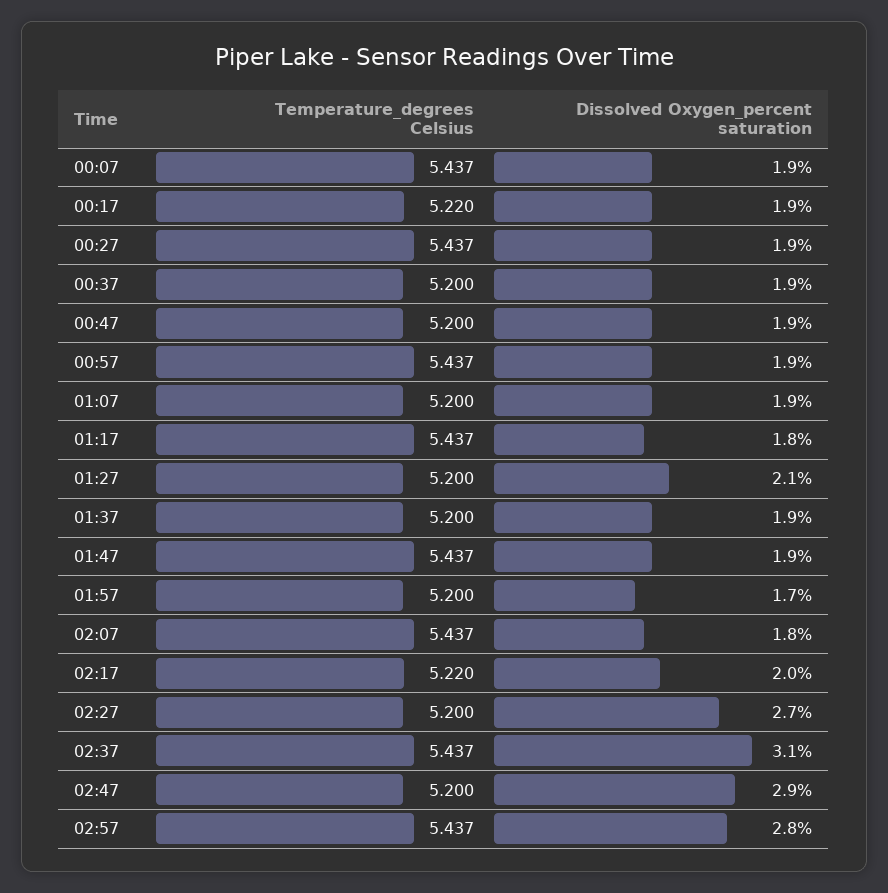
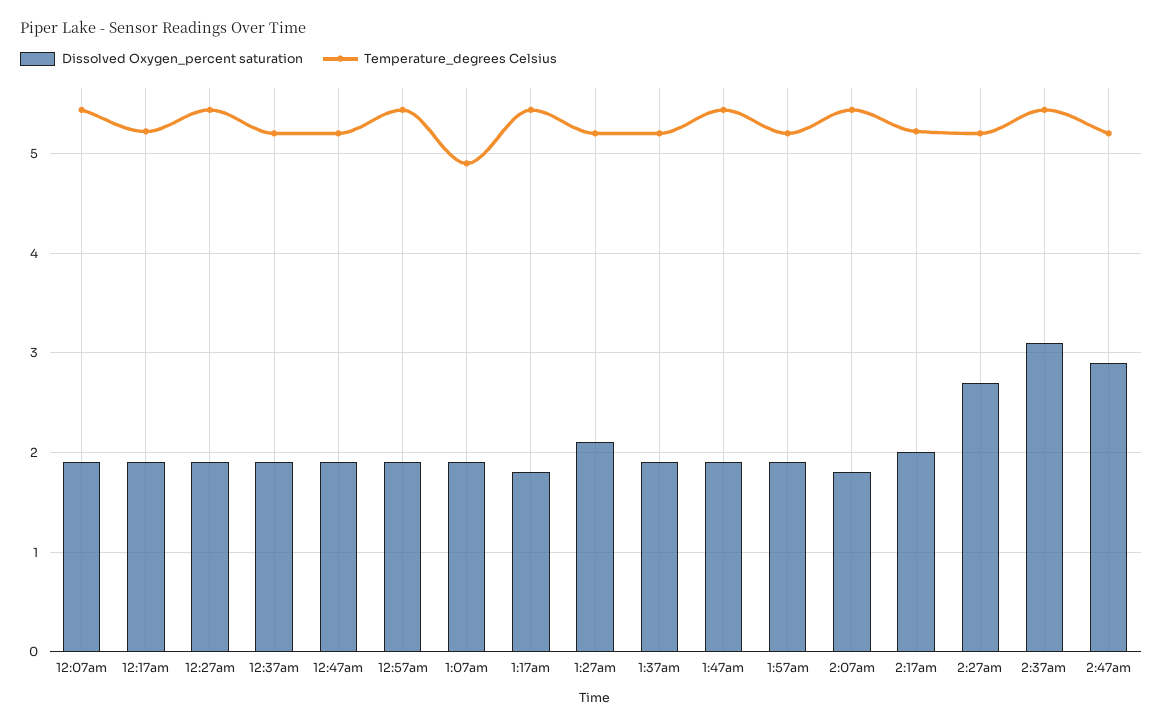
Temperature_degrees Celsius, 01:07: 5.2 -> 4.9
Dissolved Oxygen_percent saturation, 01:57: 1.7 -> 1.9
Temperature_degrees Celsius, 02:57: 5.437 -> none
Dissolved Oxygen_percent saturation, 02:57: 2.8 -> none

